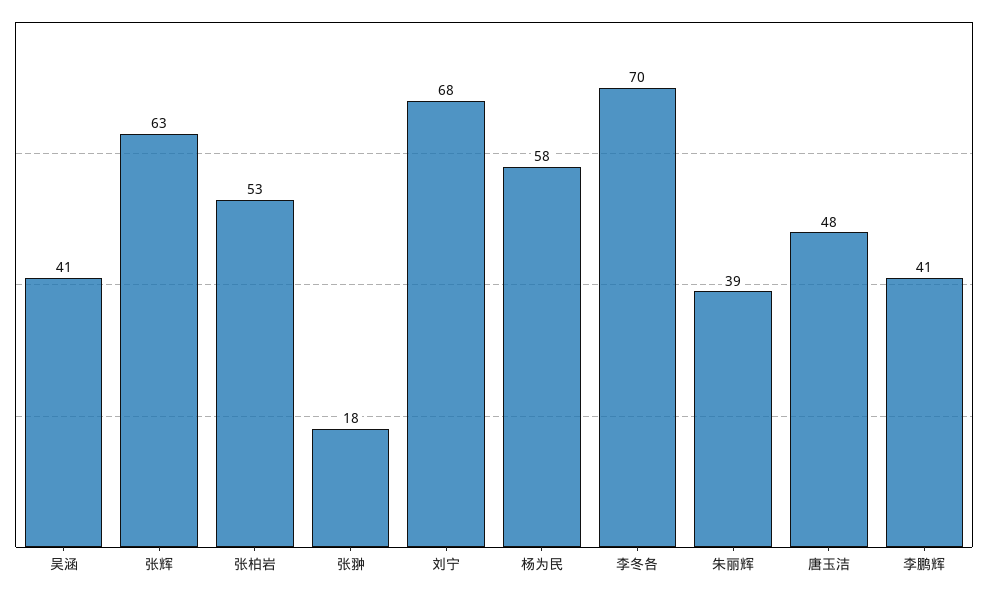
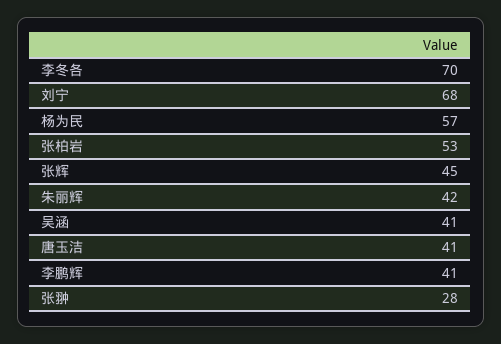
张辉: 63 -> 45
张翀: 18 -> 28
杨为民: 58 -> 57
朱丽辉: 39 -> 42
唐玉洁: 48 -> 41

